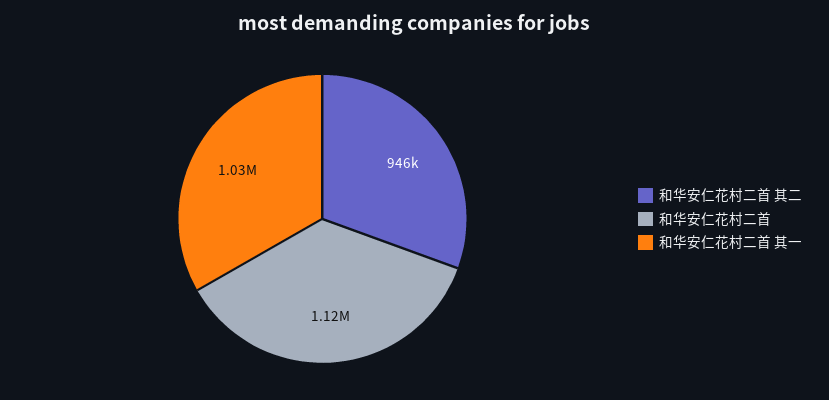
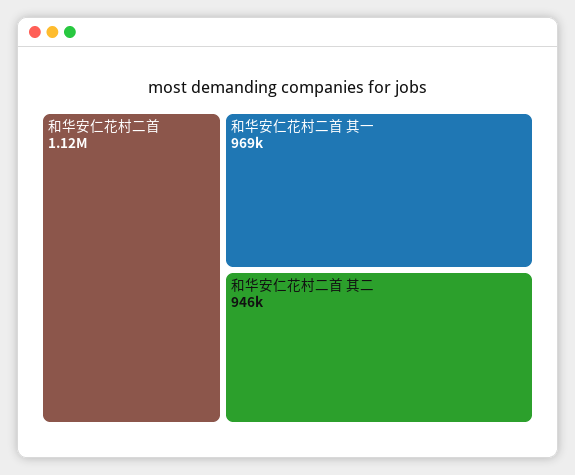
和华安仁花村二首 其一: 1030000 -> 969000

